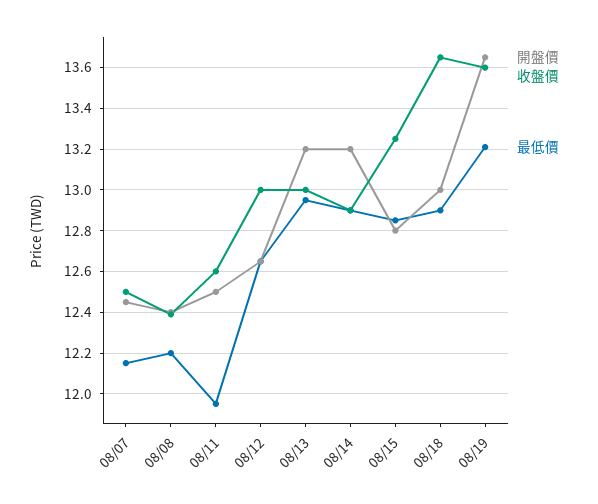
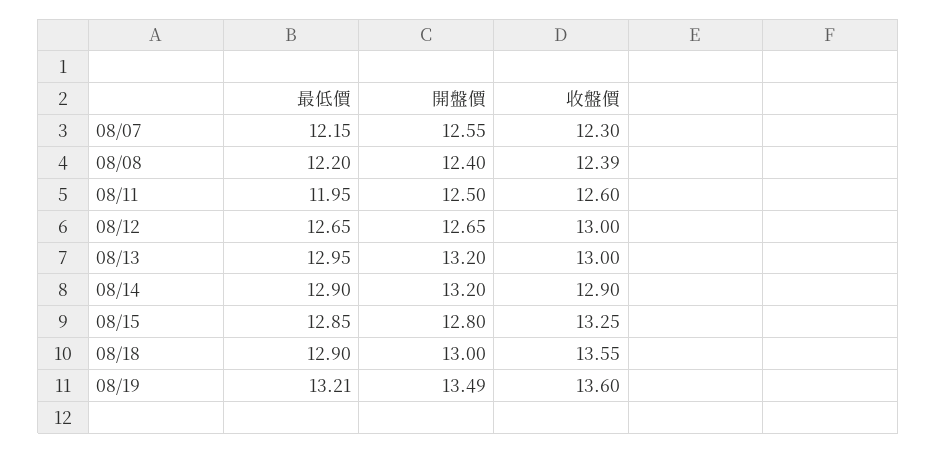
開盤價, 08/07: 12.45 -> 12.55
收盤價, 08/07: 12.5 -> 12.3
收盤價, 08/18: 13.65 -> 13.55
開盤價, 08/19: 13.65 -> 13.49

